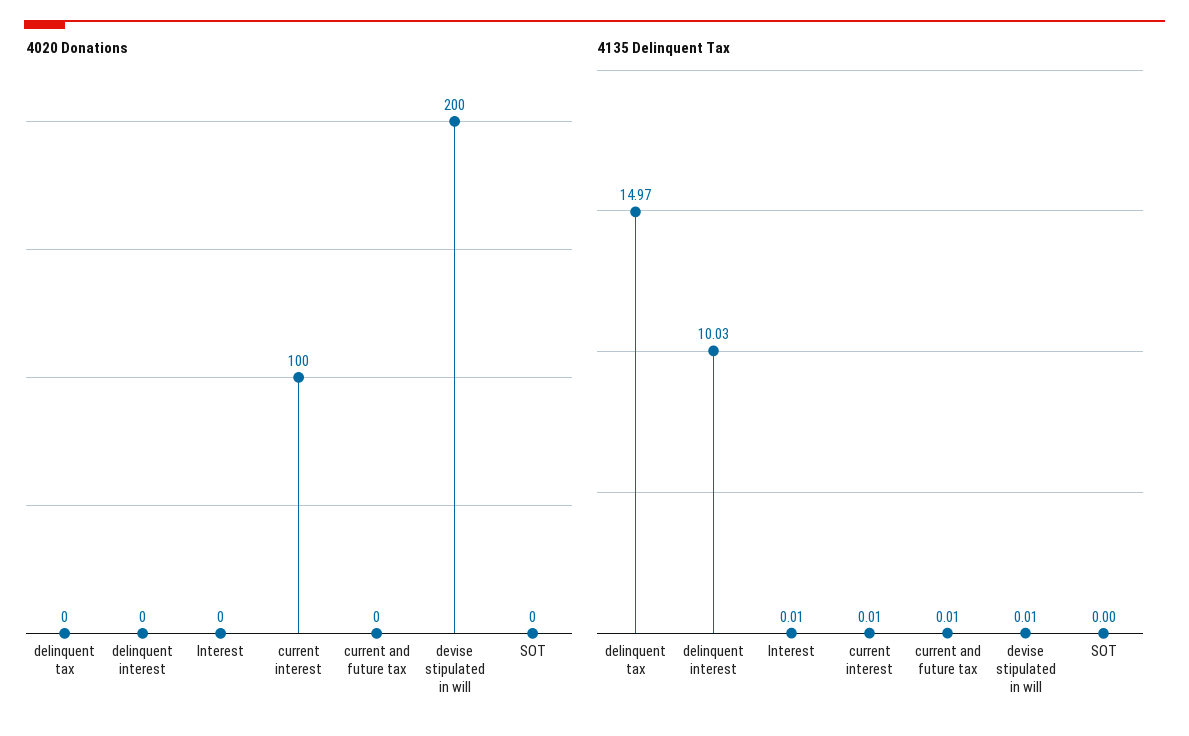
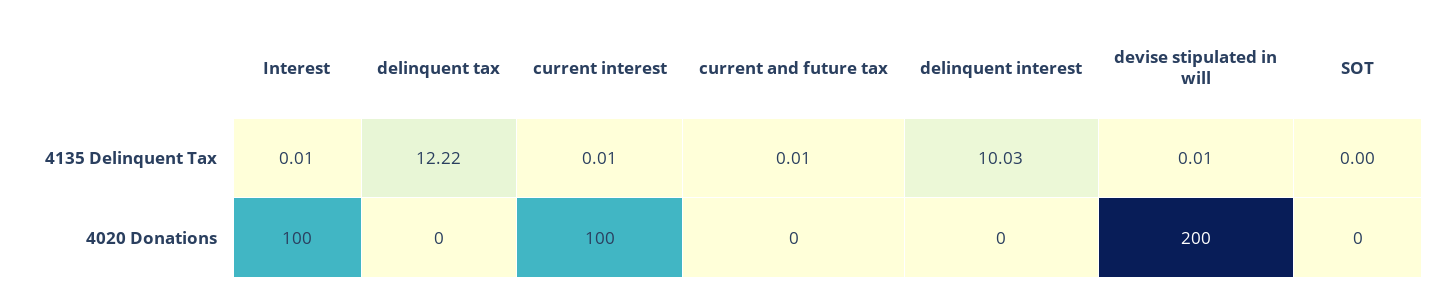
4020 Donations, Interest: 0 -> 100
4135 Delinquent Tax, delinquent tax: 14.97 -> 12.22

